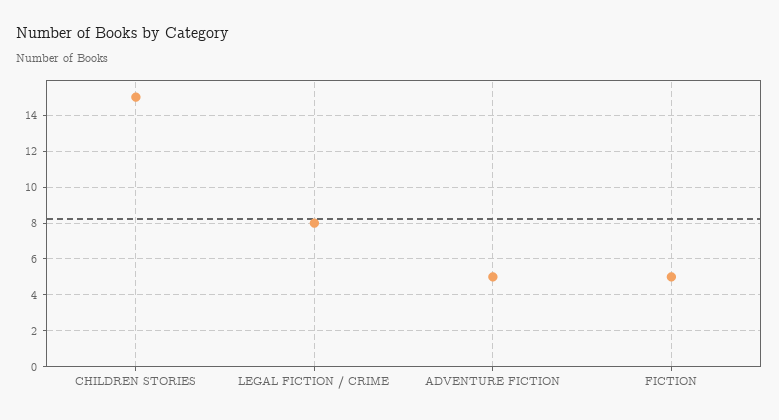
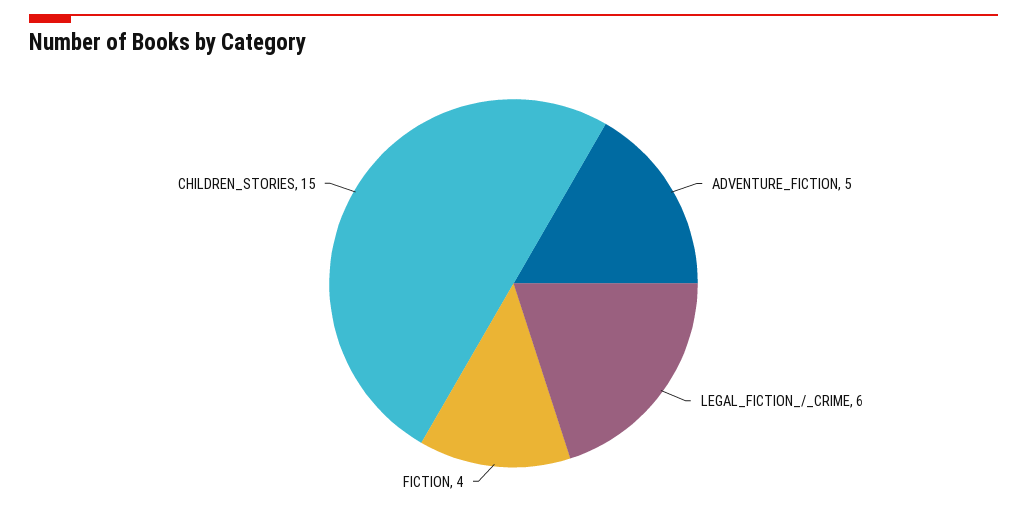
LEGAL FICTION / CRIME: 8 -> 6
FICTION: 5 -> 4

